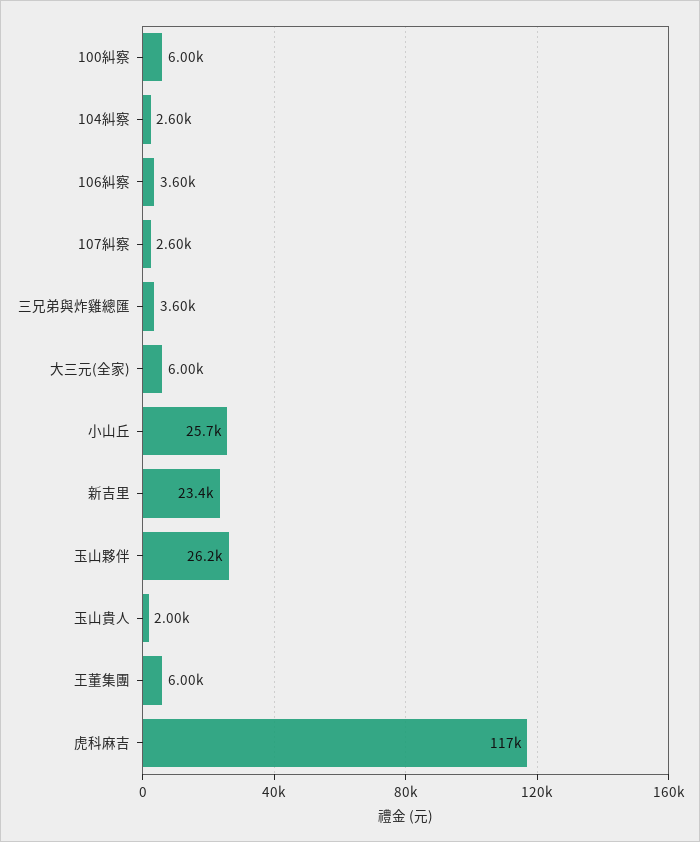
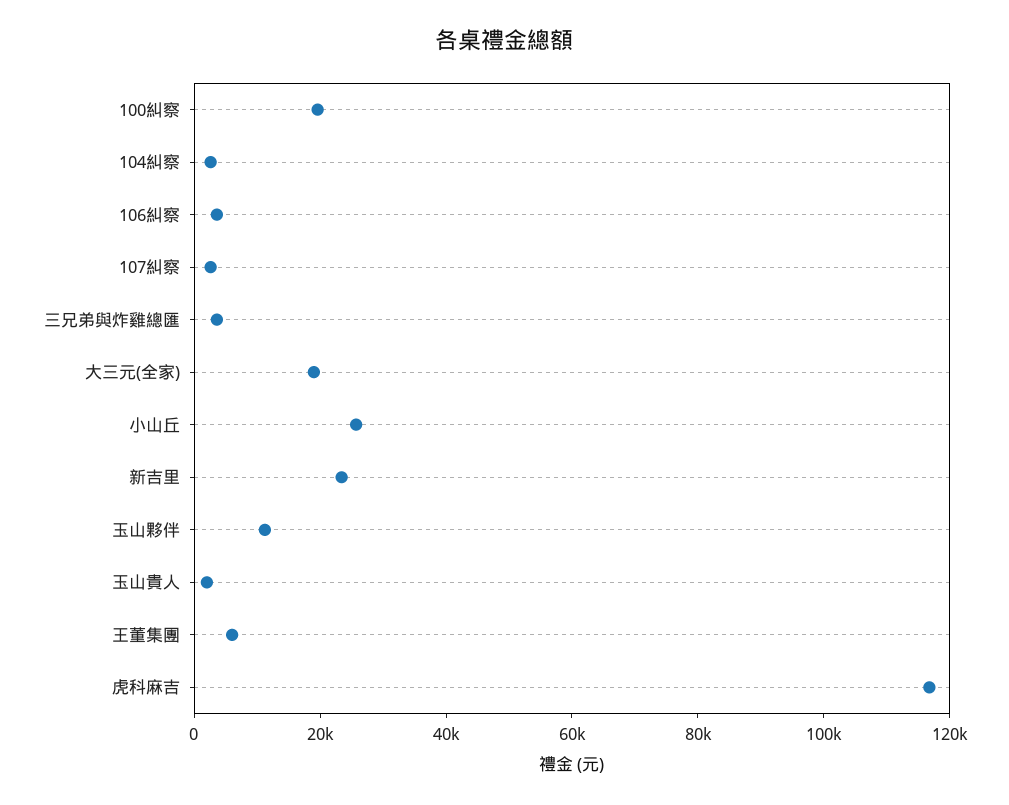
100糾察: 6000 -> 20000
大三元(全家): 6000 -> 20000
玉山夥伴: 26200 -> 10000

